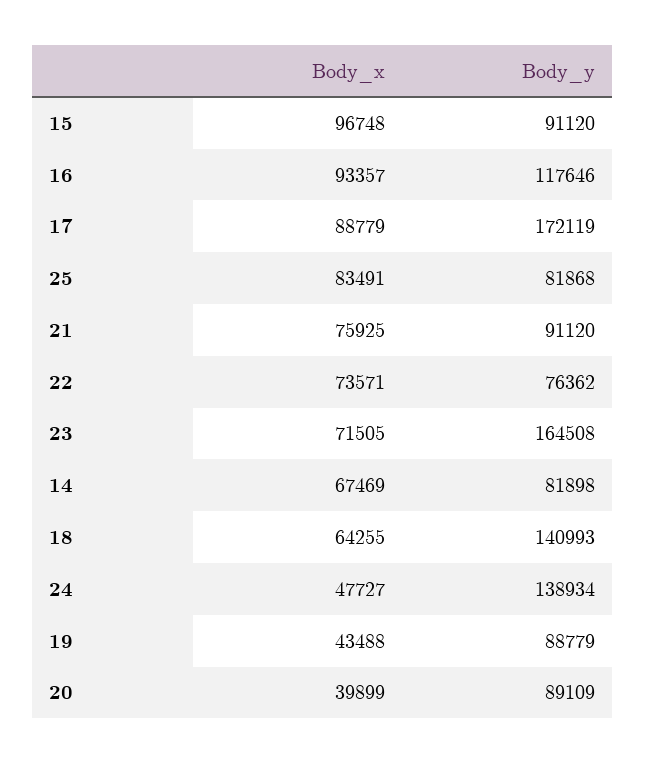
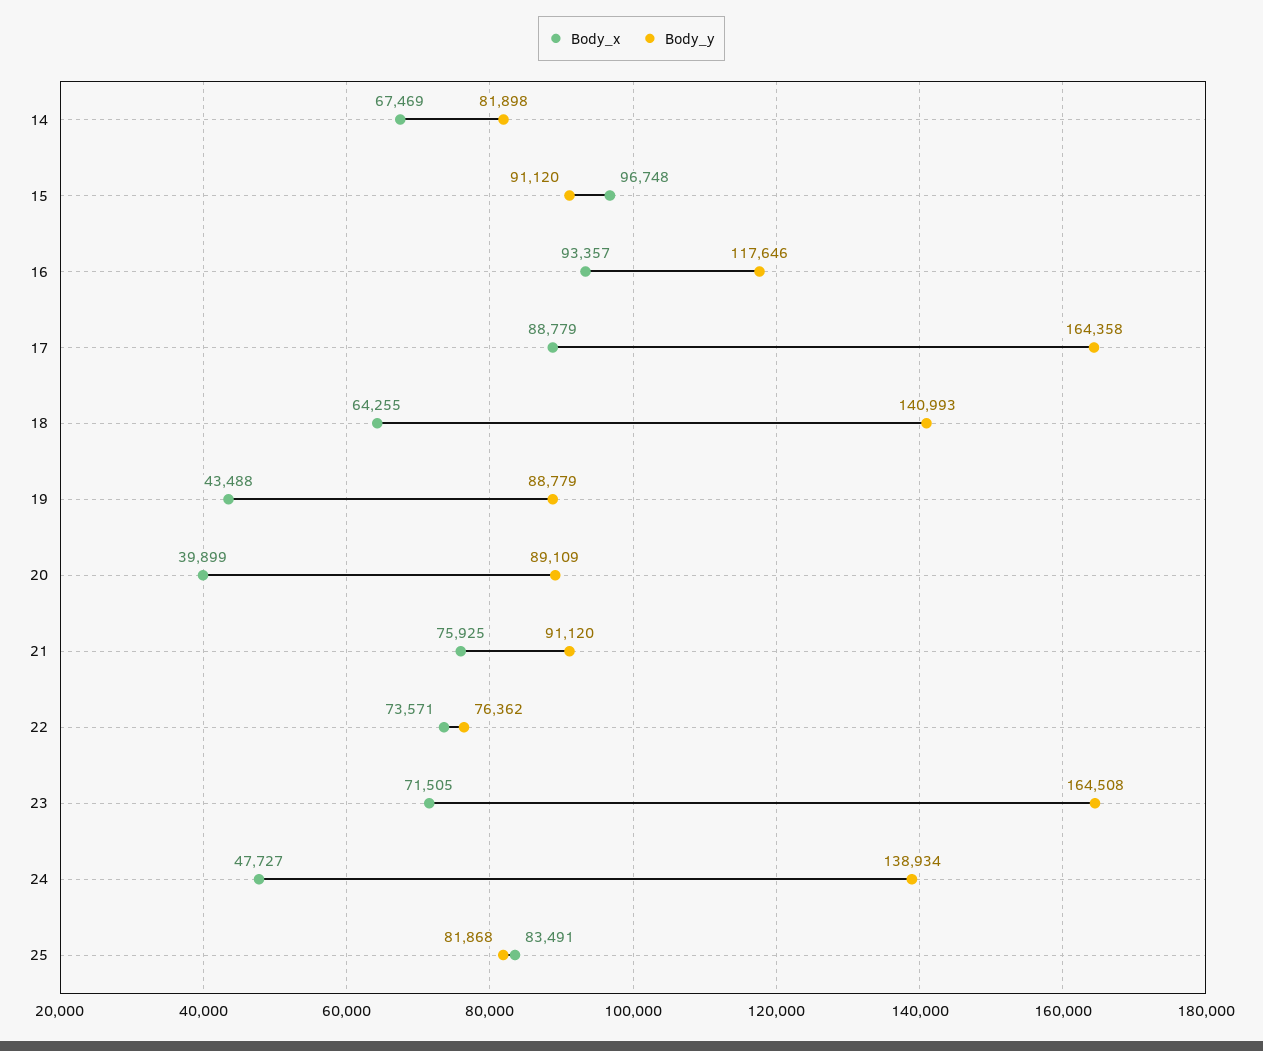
Body_y, 17: 172119 -> 164358

